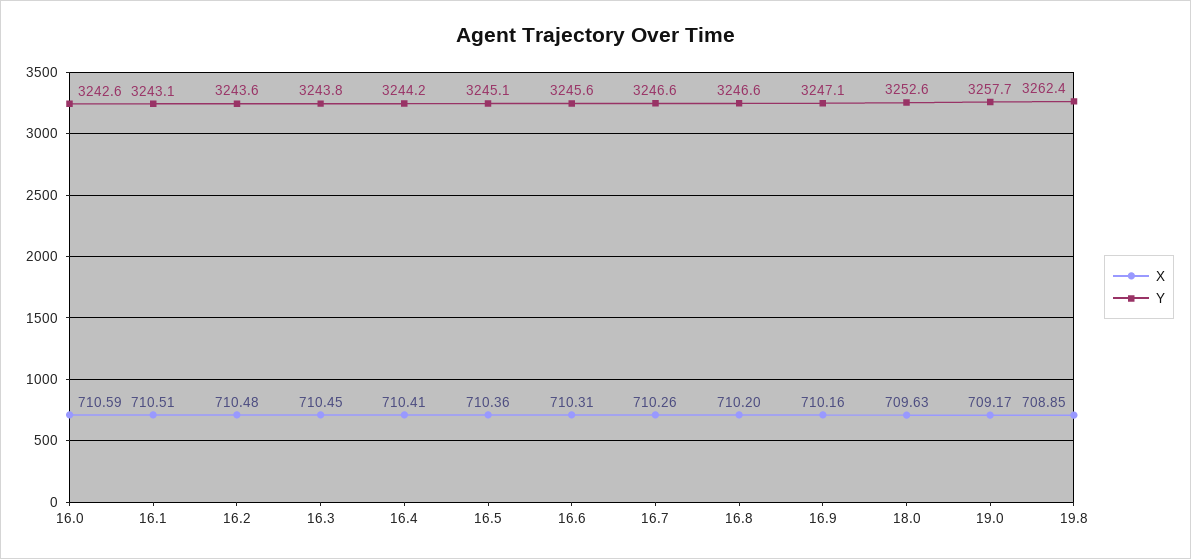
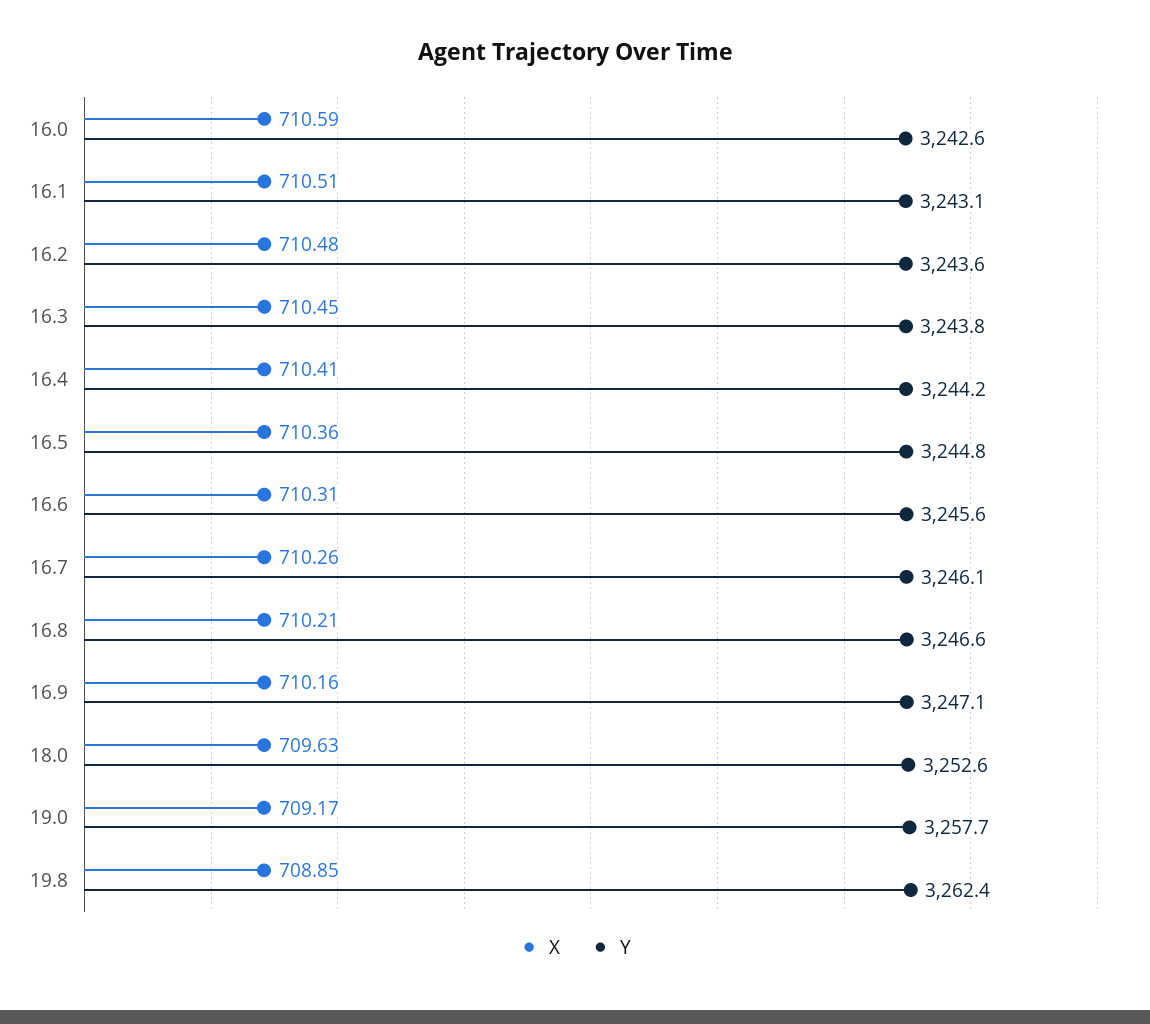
Y, 16.5: 3245.1 -> 3244.8
Y, 16.7: 3246.6 -> 3246.1
X, 16.8: 710.2 -> 710.21

